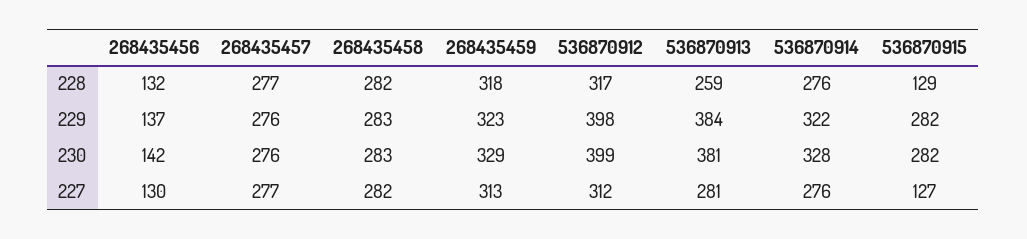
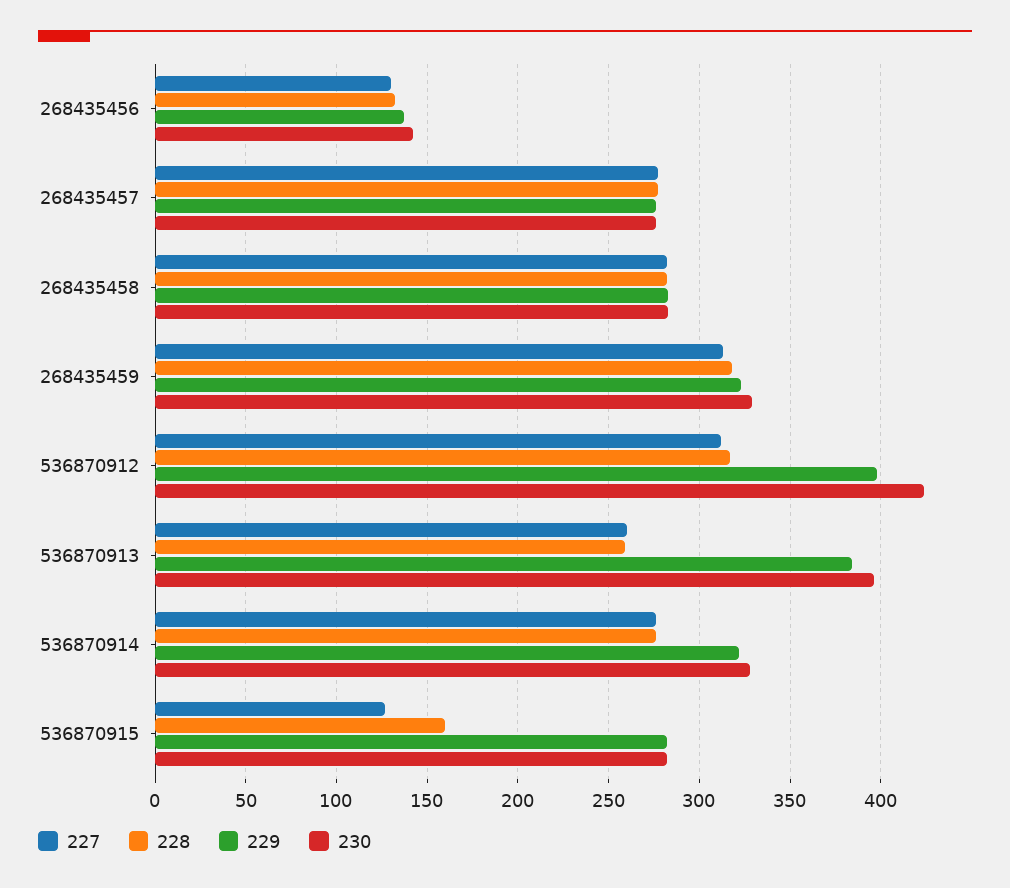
228, 536870915: 129 -> 160
230, 536870912: 399 -> 425
230, 536870913: 381 -> 395
227, 536870913: 281 -> 260

